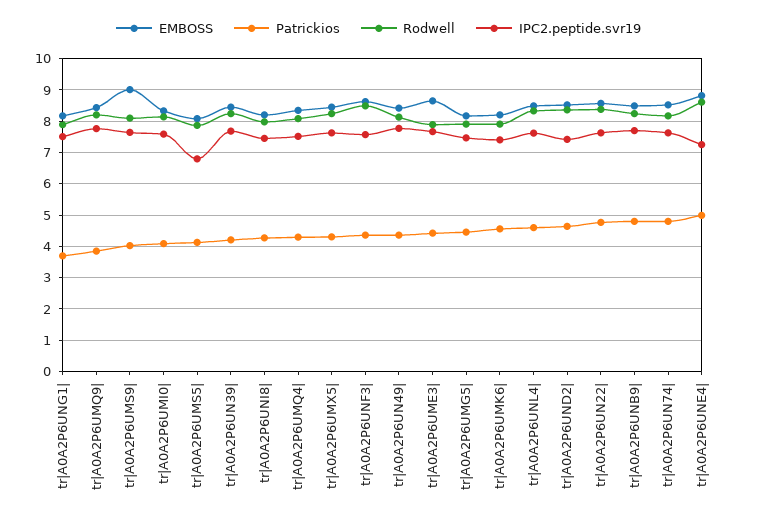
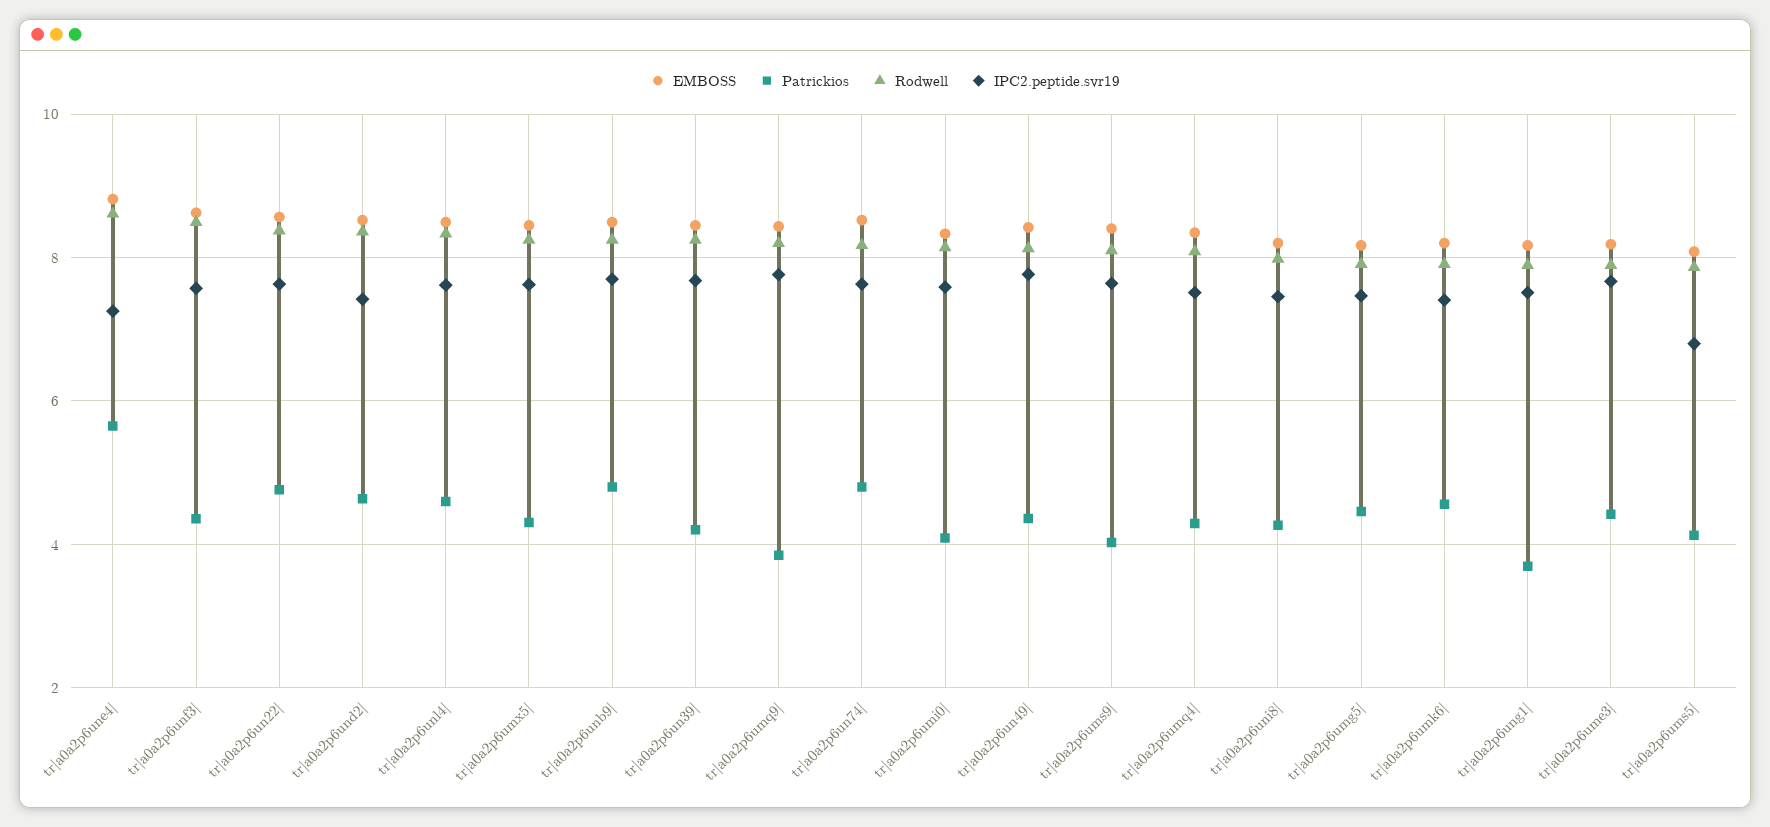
EMBOSS, tr|A0A2P6UMS9|: 9 -> 8.4
EMBOSS, tr|A0A2P6UME3|: 8.6 -> 8.2
Patrickios, tr|A0A2P6UNE4|: 5 -> 5.6

